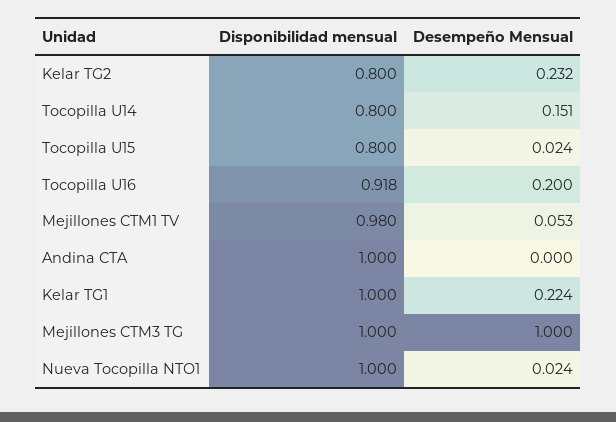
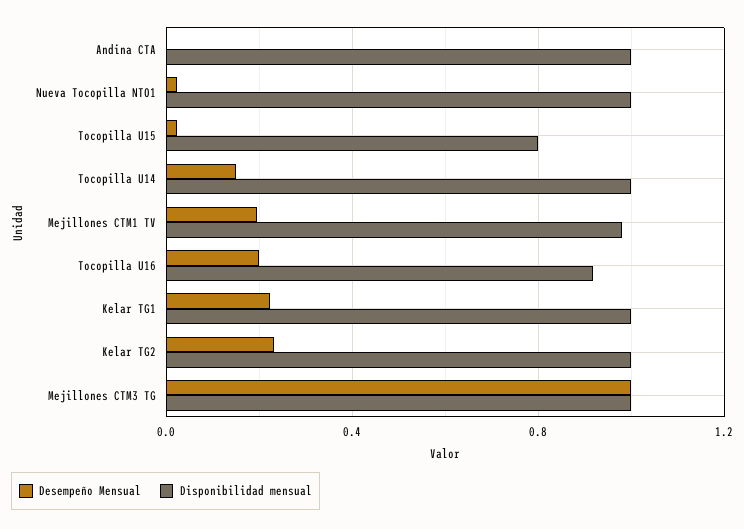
Disponibilidad mensual, Kelar TG2: 0.8 -> 1
Disponibilidad mensual, Tocopilla U14: 0.8 -> 1
Desempeño Mensual, Mejillones CTM1 TV: 0.053 -> 0.2

